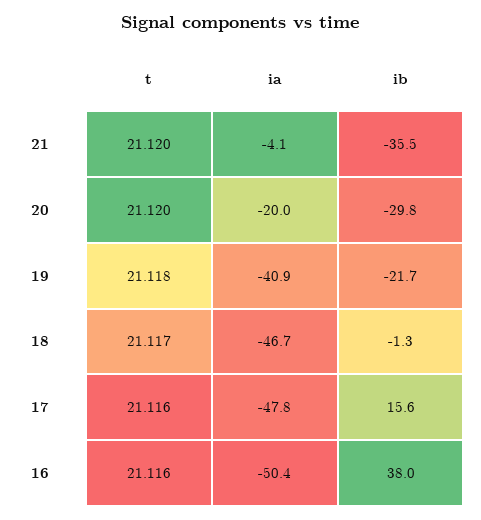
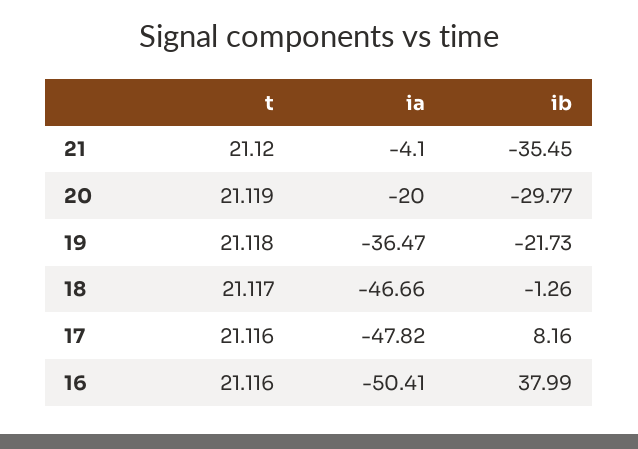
t, 20: 21.12 -> 21.119
ia, 19: -40.9 -> -36.47
ib, 17: 15.6 -> 8.16

